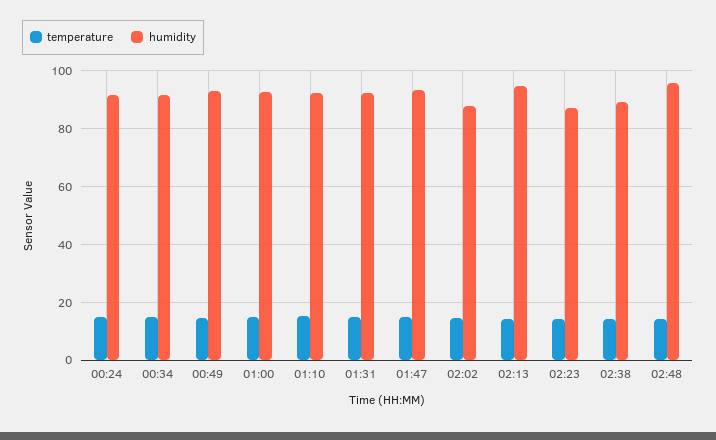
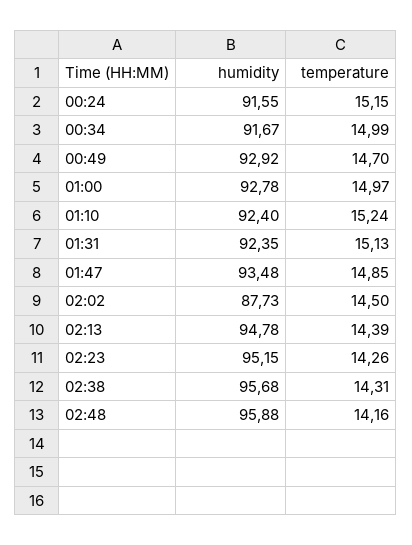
humidity, 02:23: 87.5 -> 95.15
humidity, 02:38: 90 -> 95.68

